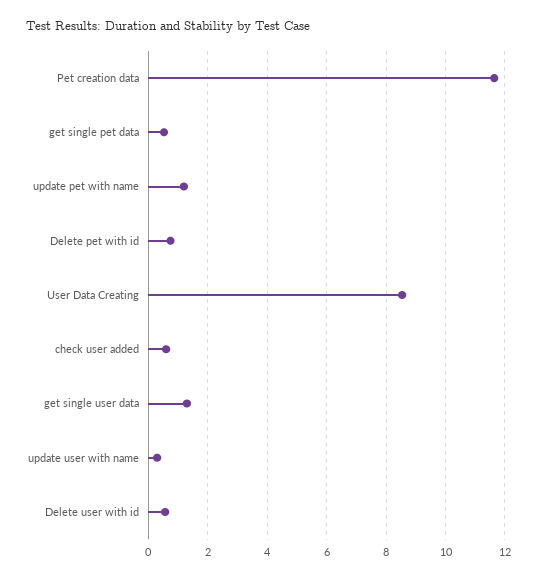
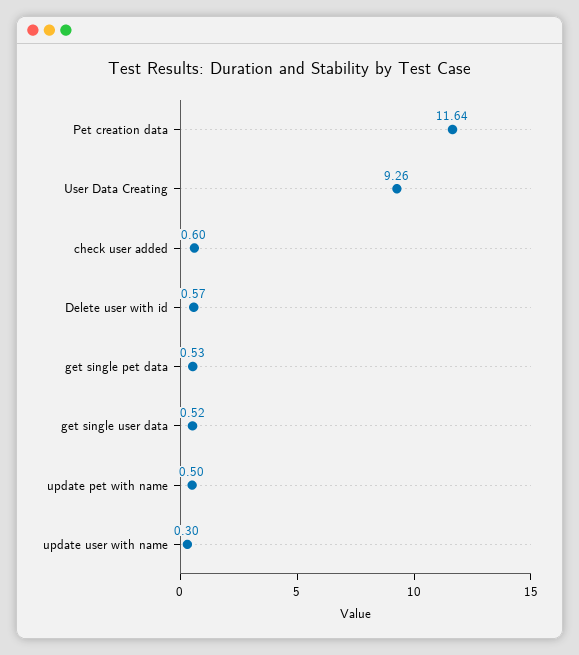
update pet with name: 1.25 -> 0.5
Delete pet with id: 0.75 -> none
User Data Creating: 8.5 -> 9.26
get single user data: 1.25 -> 0.52

